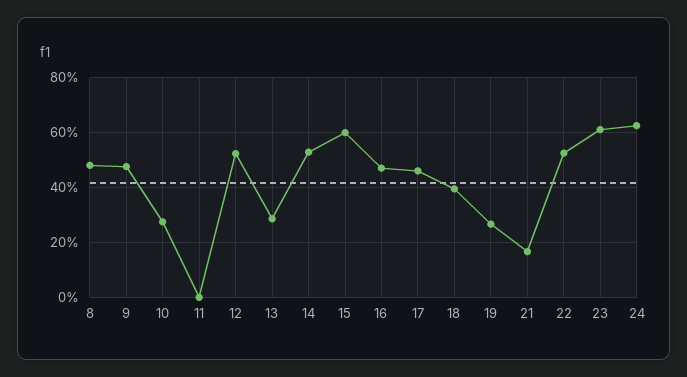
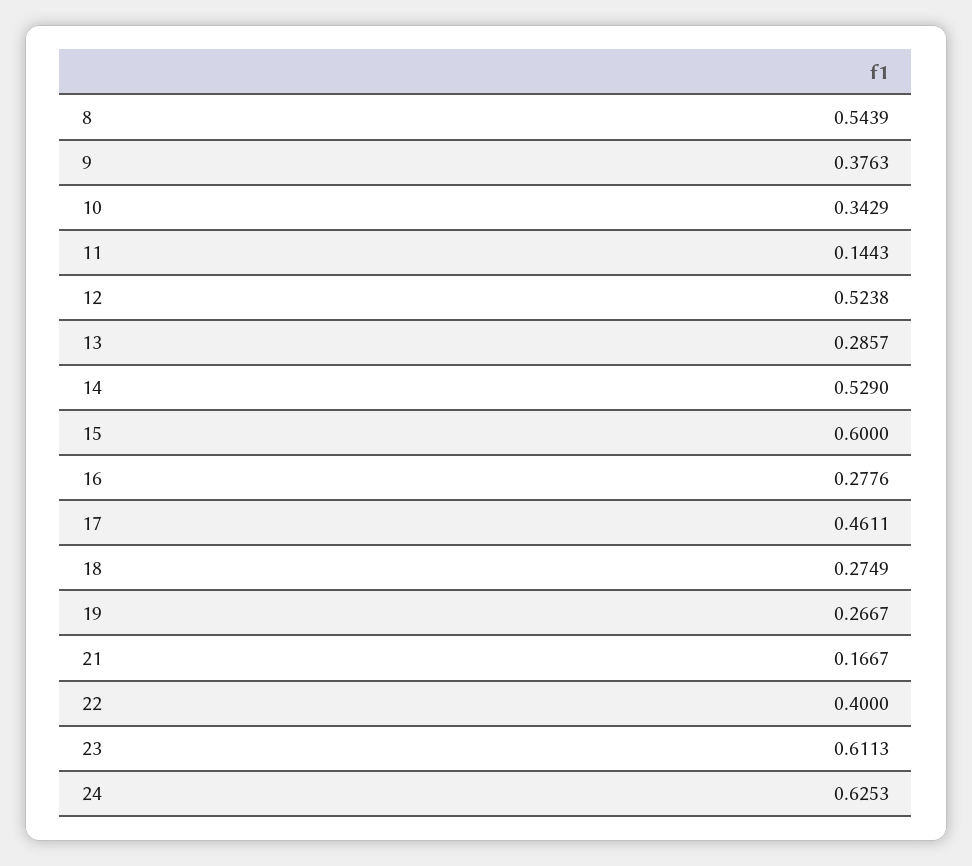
8: 0.475 -> 0.5439
9: 0.475 -> 0.3763
10: 0.275 -> 0.3429
11: 0 -> 0.1443
16: 0.475 -> 0.2776
18: 0.4 -> 0.2749
22: 0.525 -> 0.4

